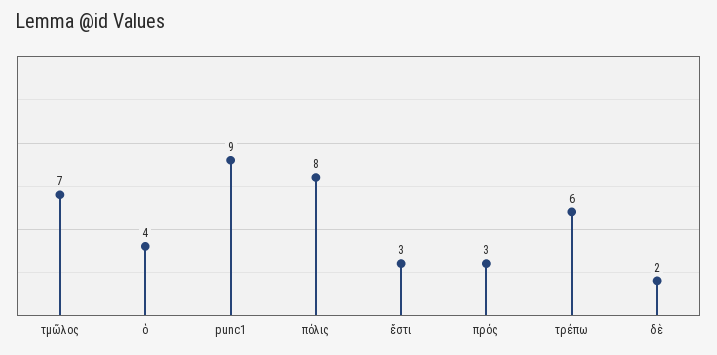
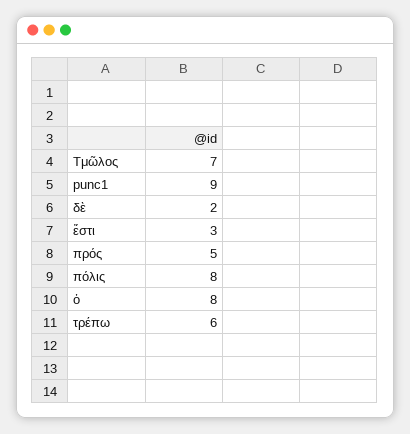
ὁ: 4 -> 8
πρός: 3 -> 5

